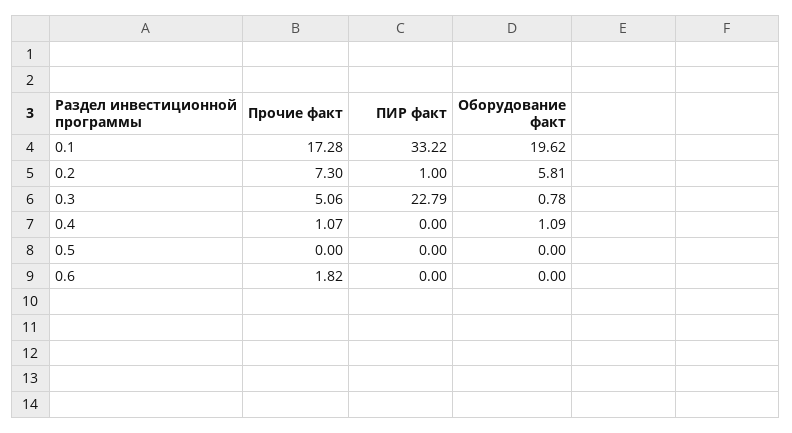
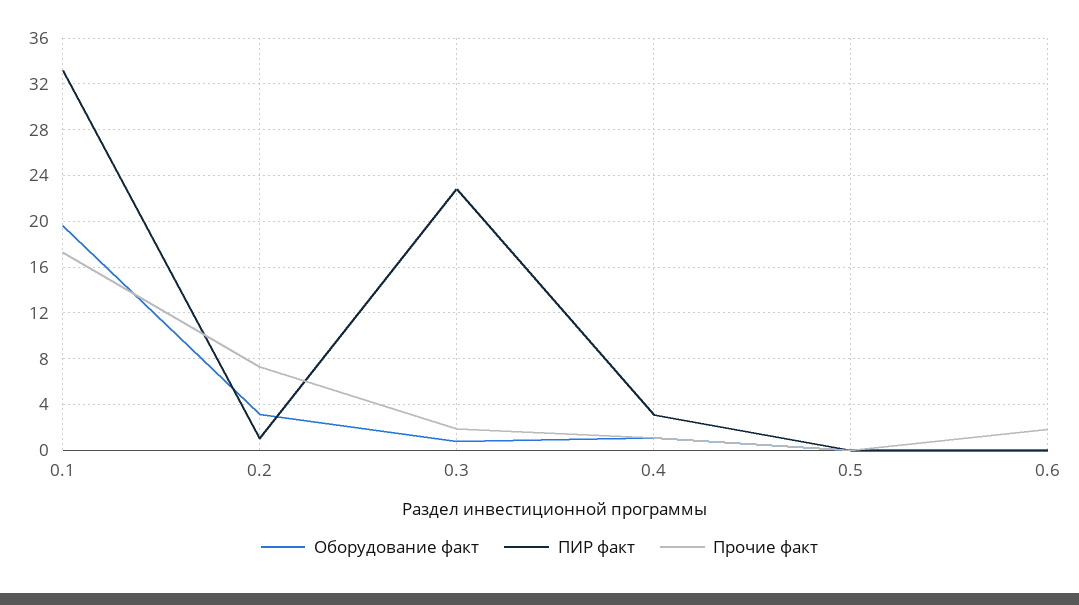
Оборудование факт, 0.2: 5.81 -> 3
Прочие факт, 0.3: 5.06 -> 2
ПИР факт, 0.4: 0 -> 3

